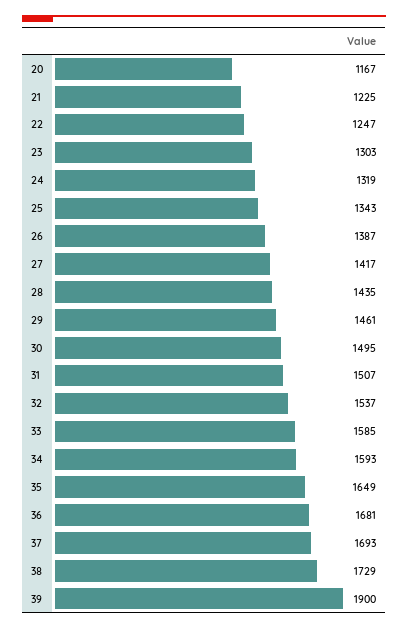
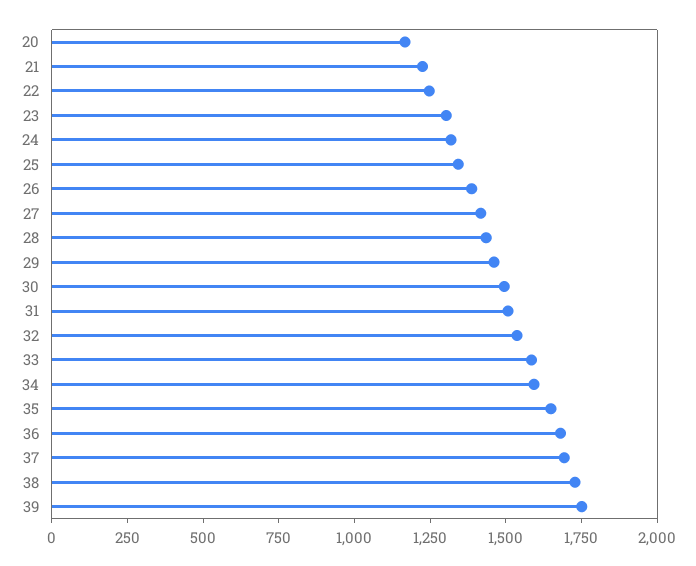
39: 1900 -> 1750

